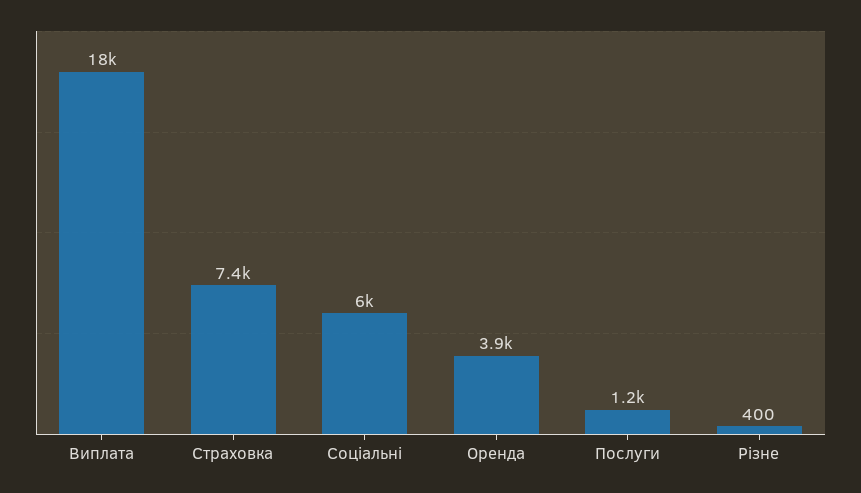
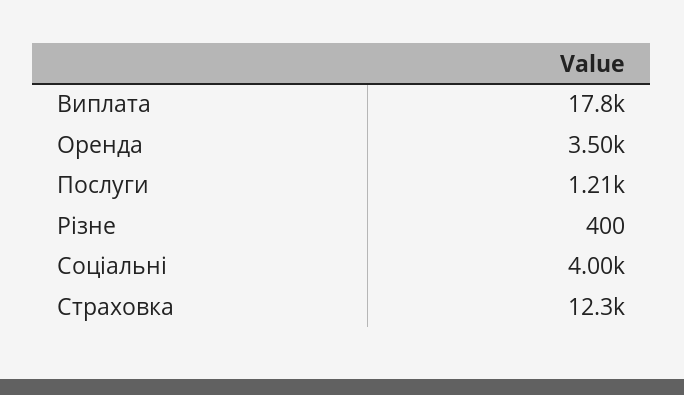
Страховка: 7400 -> 12300
Соціальні: 6000 -> 4000
Оренда: 3900 -> 3500

